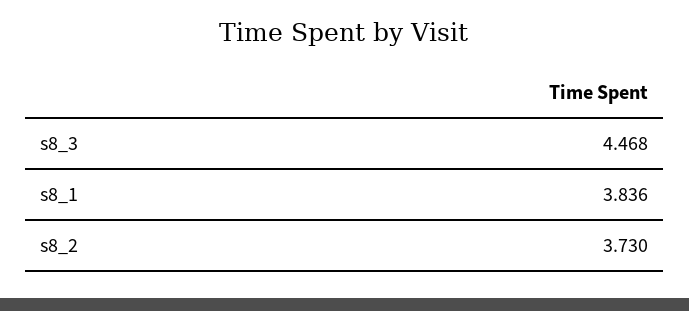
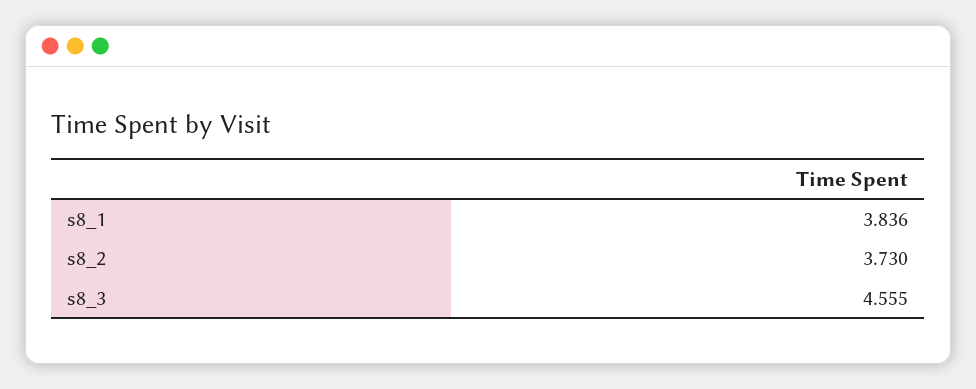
s8_3: 4.468 -> 4.555

